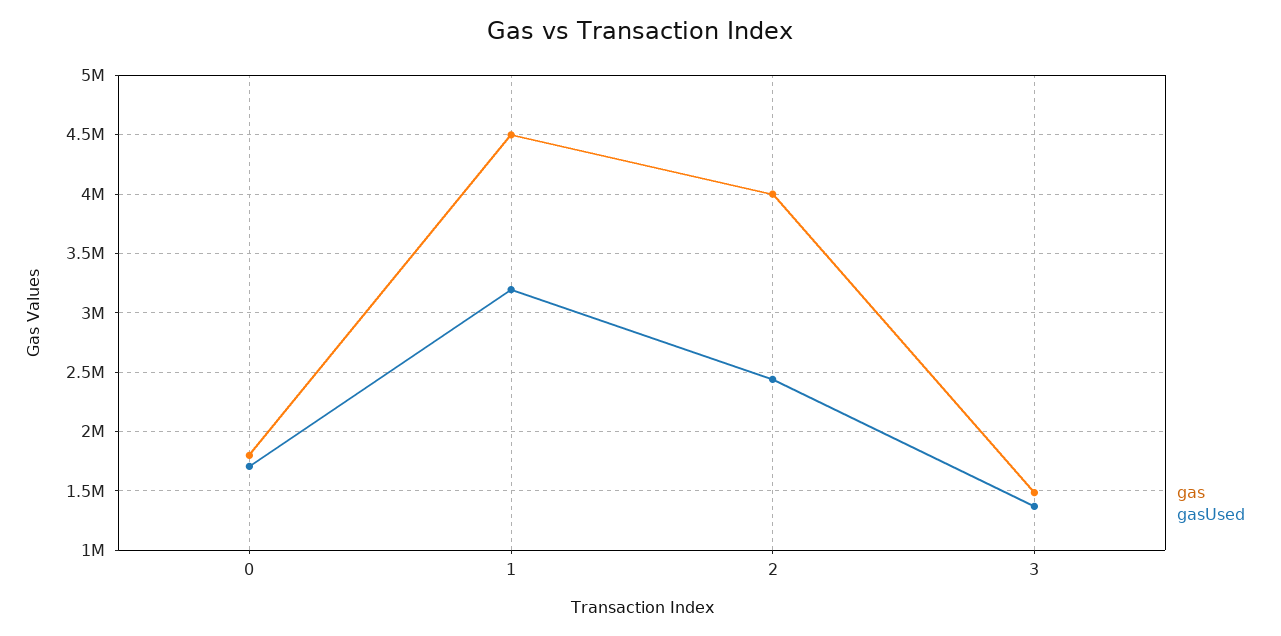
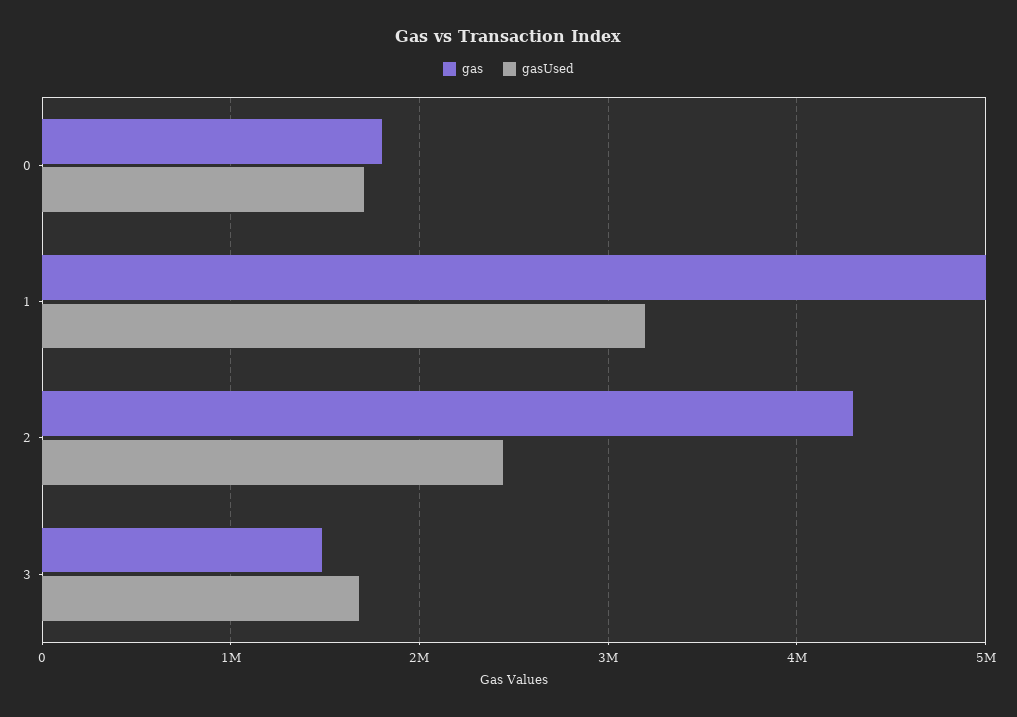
gas, 1: 4500000 -> 5000000
gas, 2: 4000000 -> 4300000
gasUsed, 3: 1400000 -> 1700000

